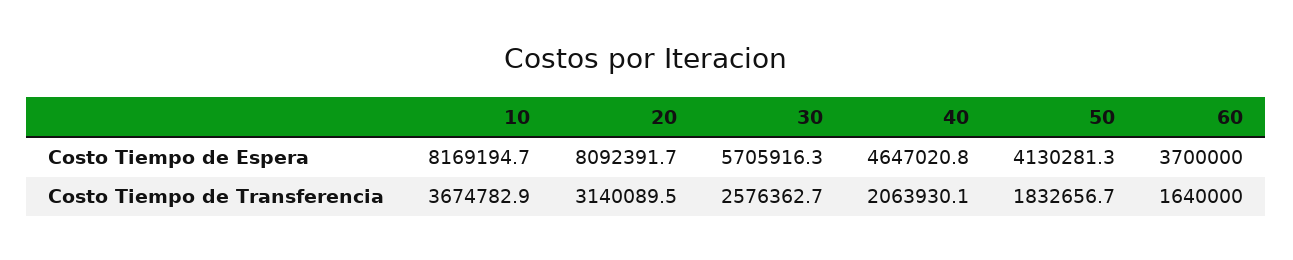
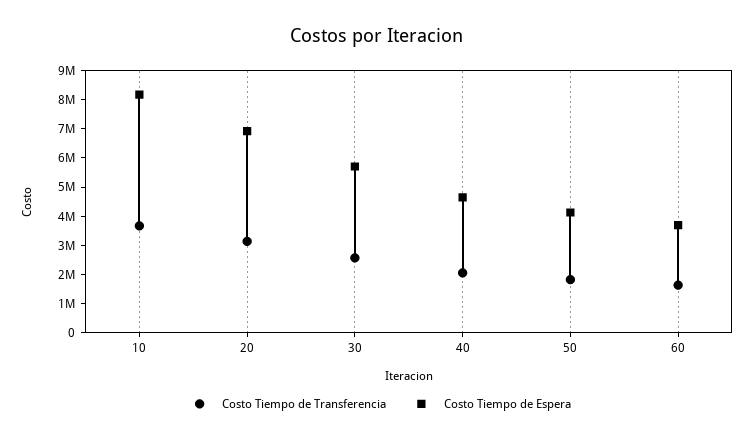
Costo Tiempo de Espera, 20: 8092391.7 -> 7000000

